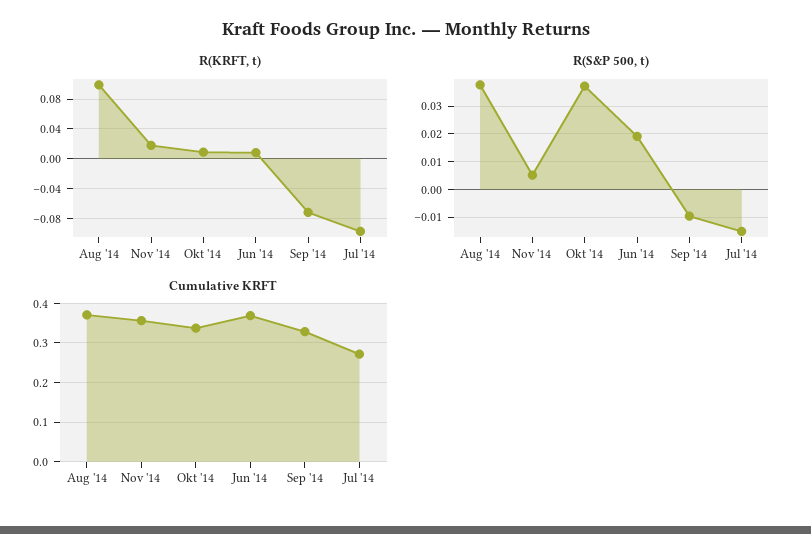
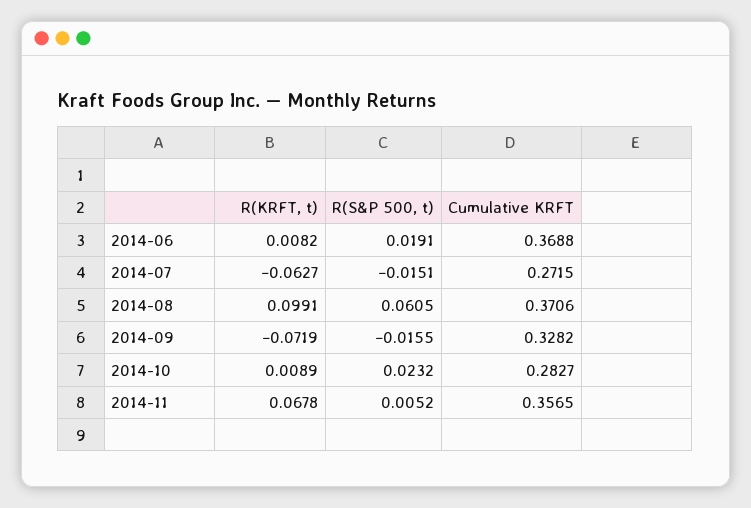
R(KRFT, t), Nov '14: 0.02 -> 0.0678
R(KRFT, t), Jul '14: -0.1 -> -0.0627
R(S&P 500, t), Aug '14: 0.0375 -> 0.0605
R(S&P 500, t), Okt '14: 0.0375 -> 0.0232
R(S&P 500, t), Sep '14: -0.01 -> -0.0155
Cumulative KRFT, Okt '14: 0.34 -> 0.2827

